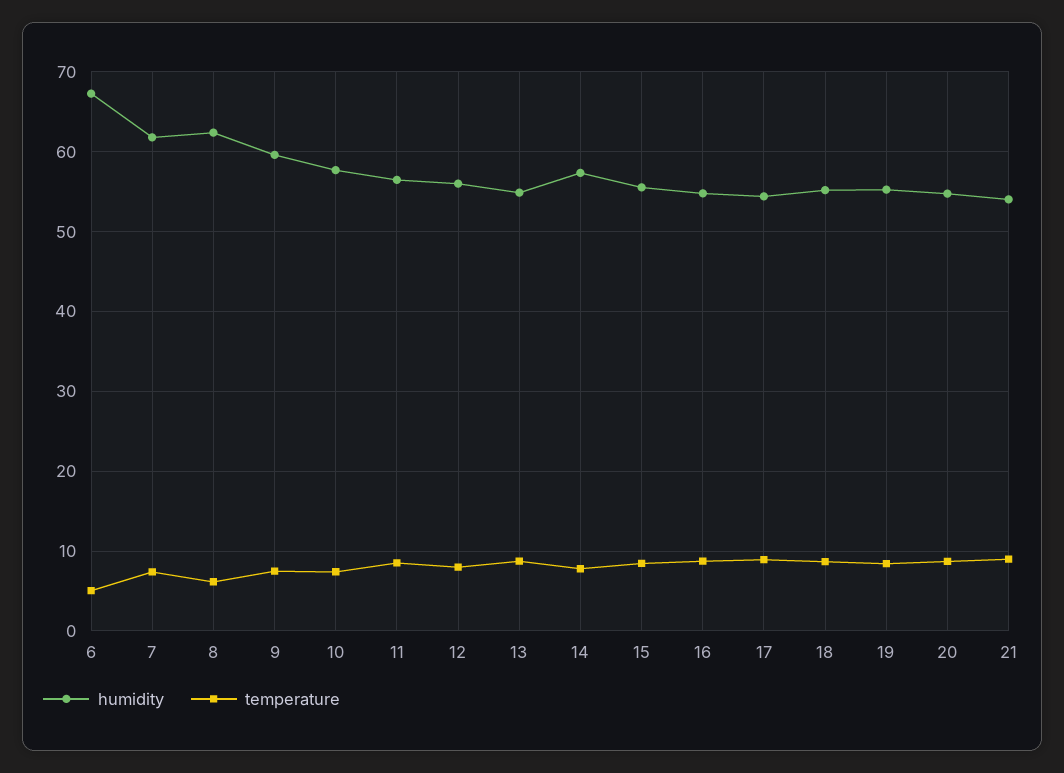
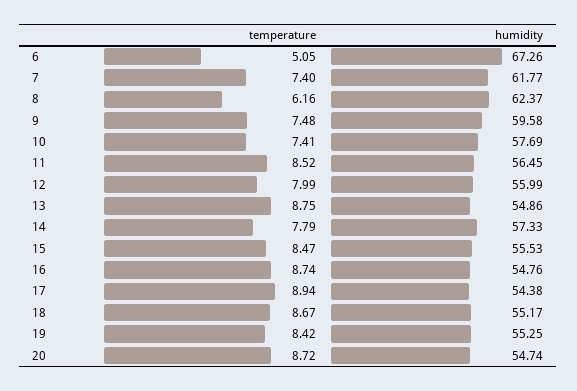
humidity, 21: 54 -> none
temperature, 21: 9 -> none

